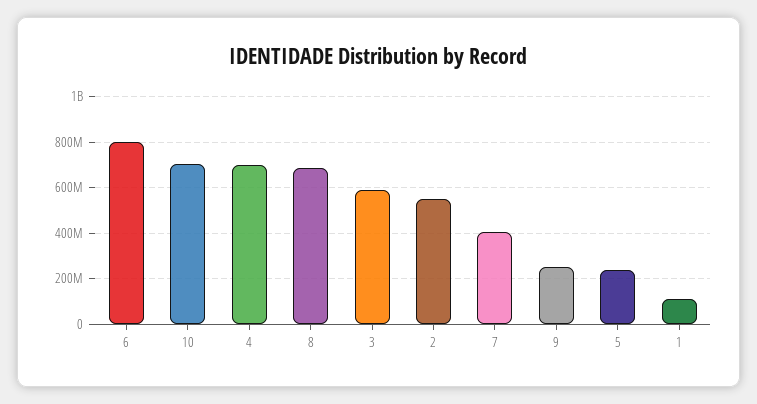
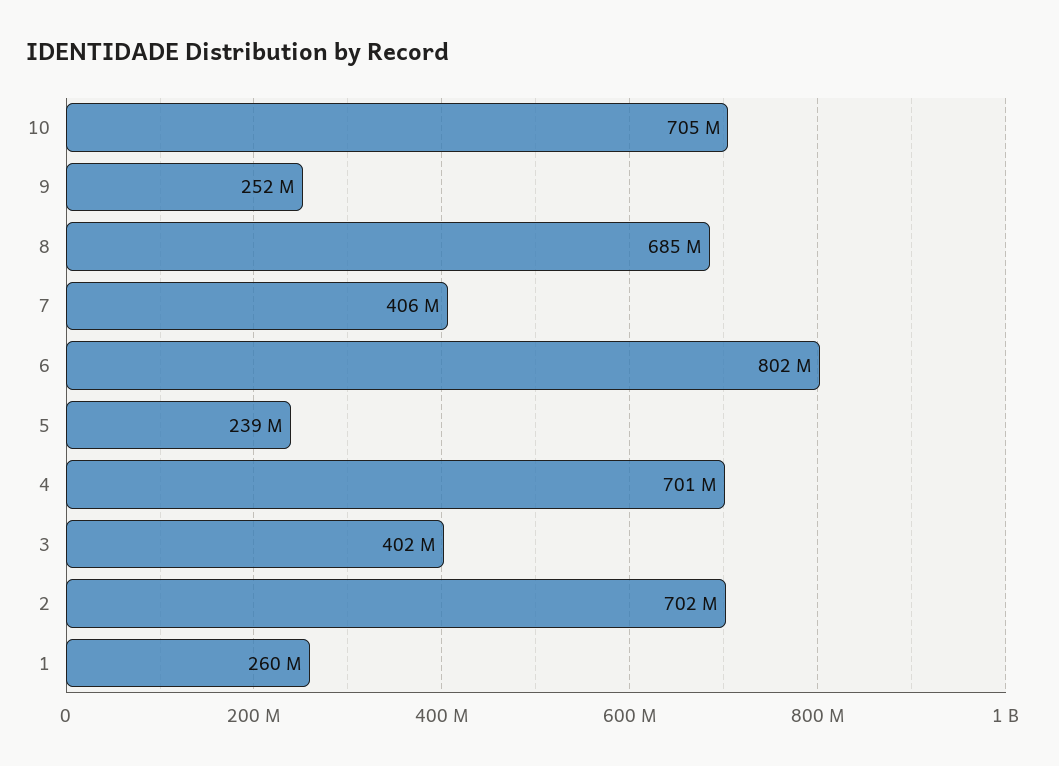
3: 600000000 -> 402000000
2: 550000000 -> 702000000
1: 100000000 -> 260000000

